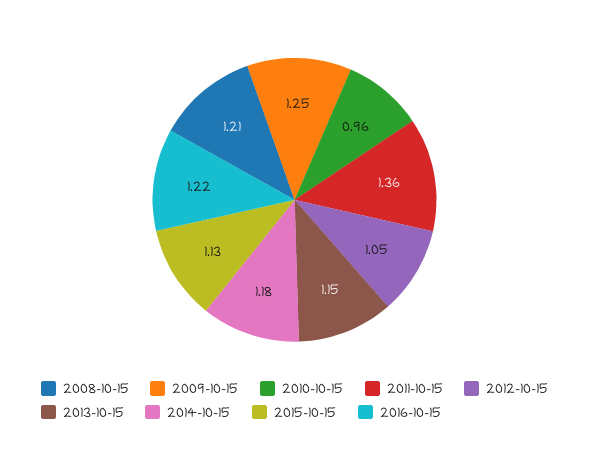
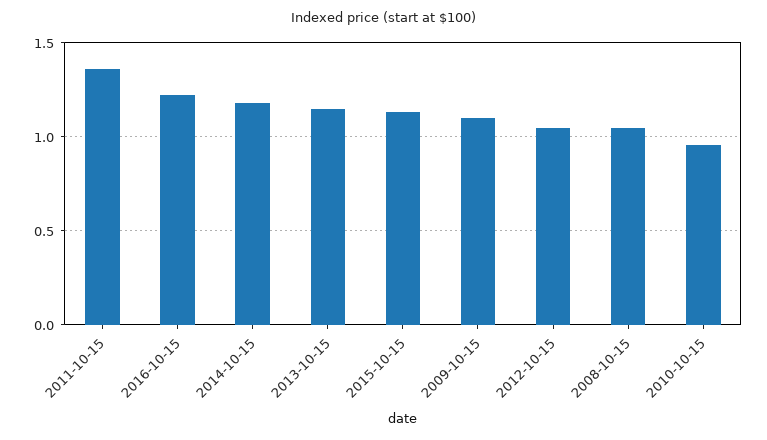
2008-10-15: 1.21 -> 1.05
2009-10-15: 1.25 -> 1.1

